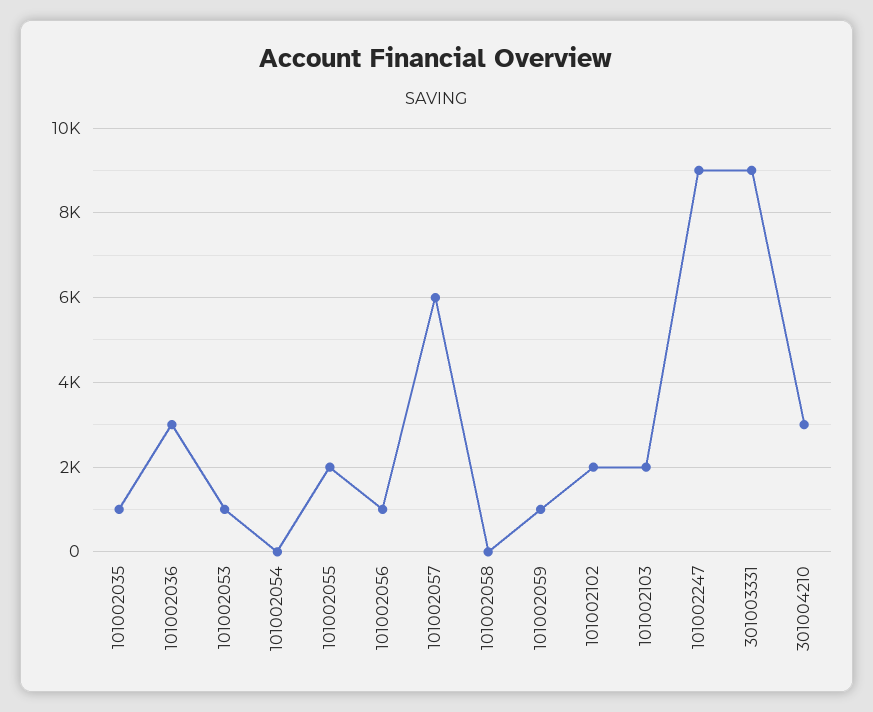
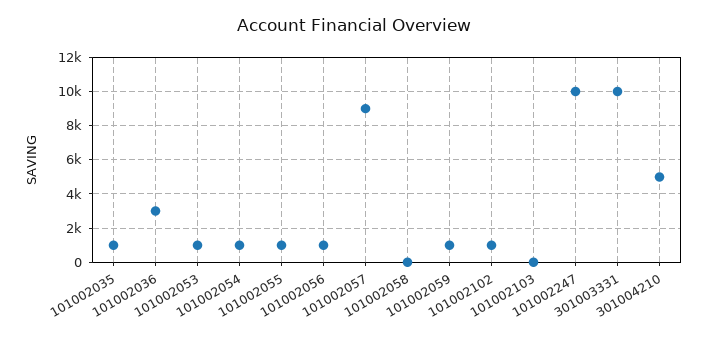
101002054: 0 -> 1000
101002055: 2000 -> 1000
101002057: 6000 -> 9000
101002102: 2000 -> 1000
101002103: 2000 -> 0
101002247: 9000 -> 10000
301003331: 9000 -> 10000
301004210: 3000 -> 5000

